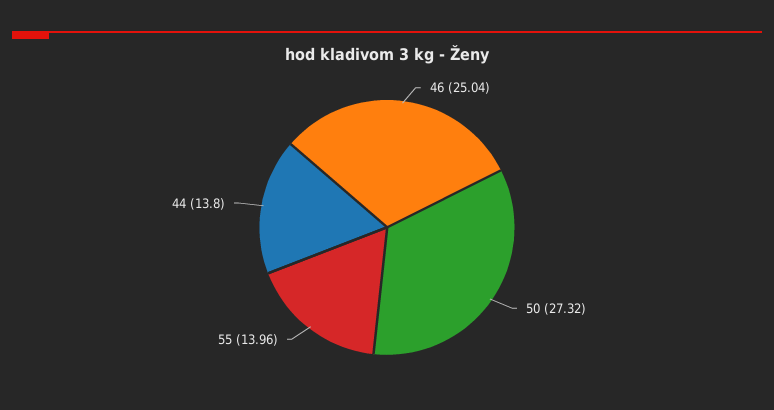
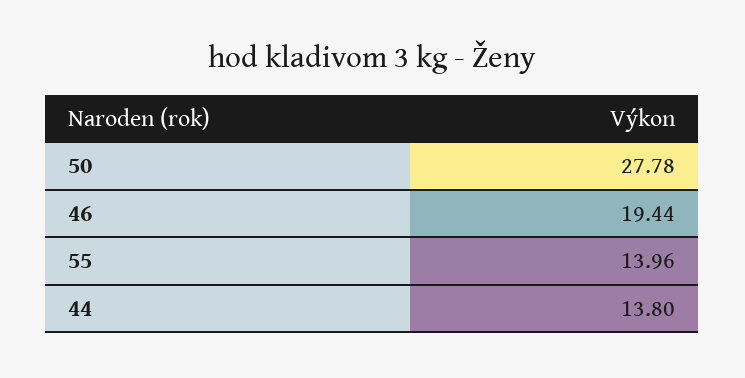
46: 25.04 -> 19.44
50: 27.32 -> 27.78

